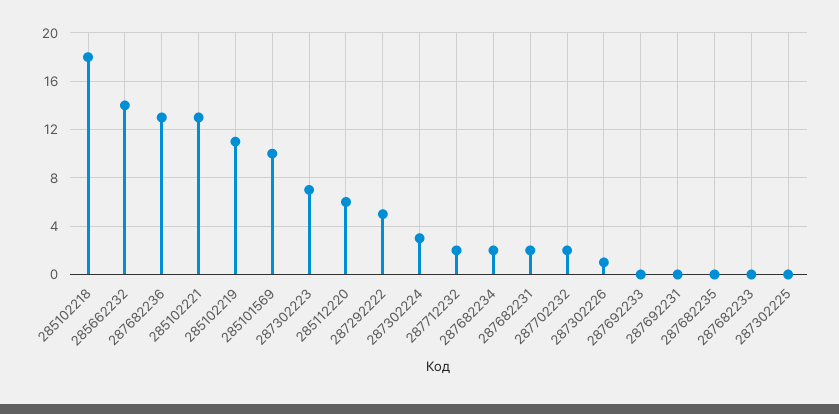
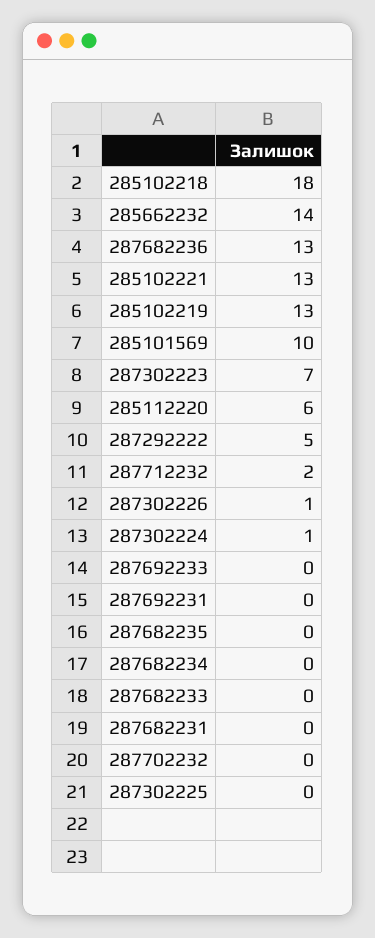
285102219: 11 -> 13
287302224: 3 -> 1
287682234: 2 -> 0
287682231: 2 -> 0
287702232: 2 -> 0

